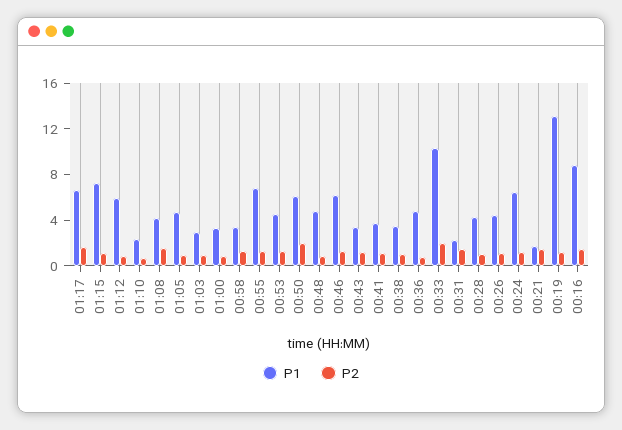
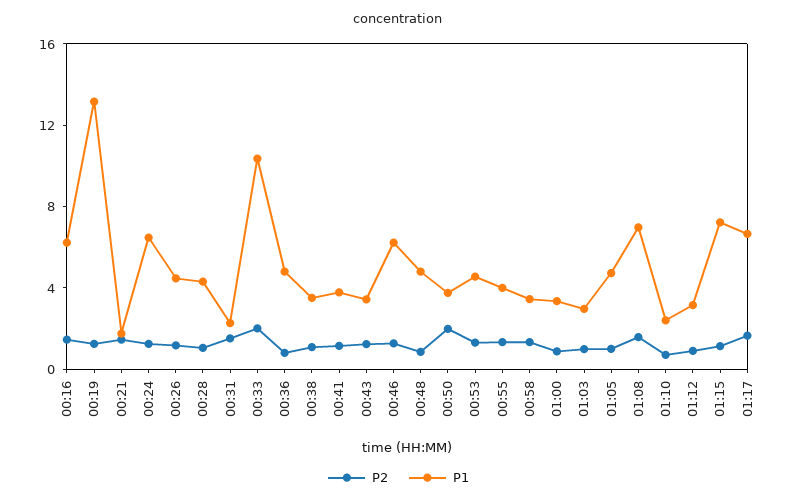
P1, 01:12: 6 -> 3
P1, 01:08: 4 -> 7
P1, 00:55: 7 -> 4
P1, 00:50: 6 -> 4
P1, 00:16: 9 -> 6

